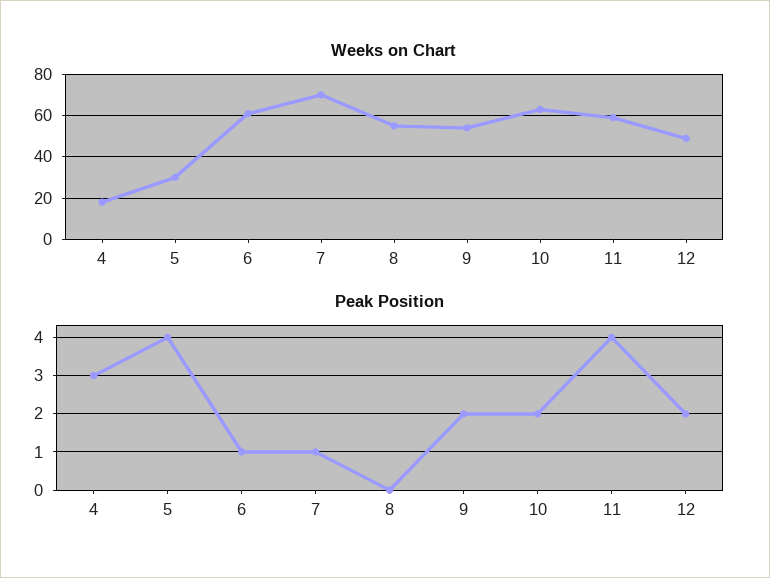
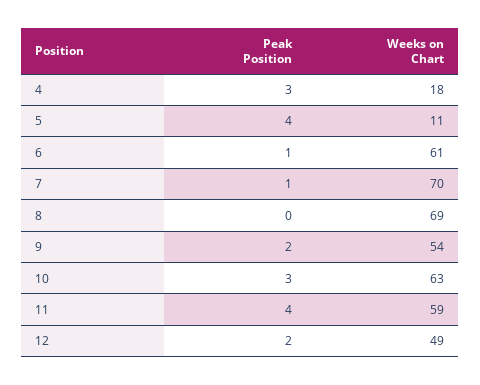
Weeks on Chart, 5: 30 -> 11
Weeks on Chart, 8: 55 -> 69
Peak Position, 10: 2 -> 3

